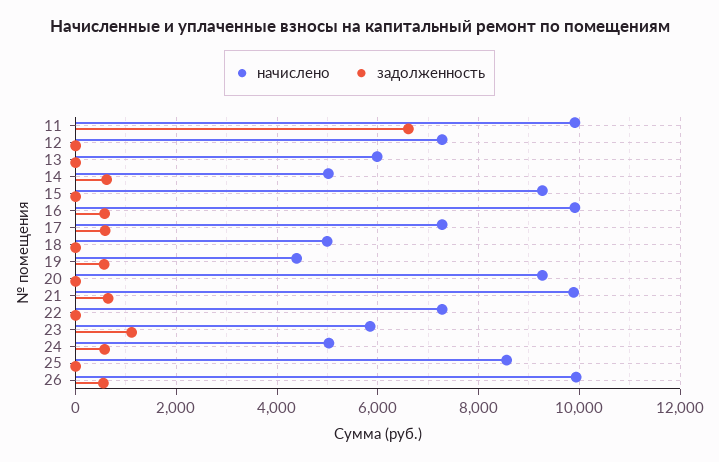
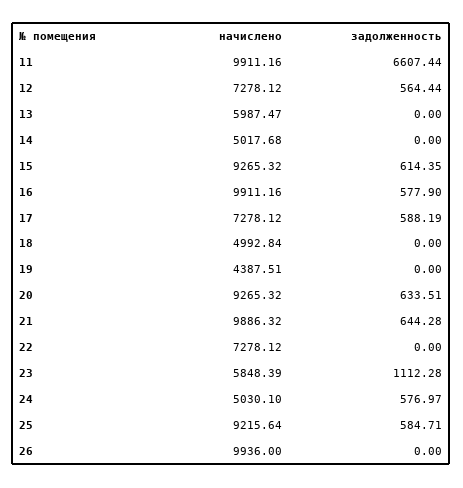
задолженность, 12: 0 -> 564.44
задолженность, 14: 600 -> 0
задолженность, 15: 0 -> 614.35
задолженность, 19: 600 -> 0
задолженность, 20: 0 -> 633.51
начислено, 25: 8600 -> 9215.64
задолженность, 25: 0 -> 584.71
задолженность, 26: 600 -> 0

